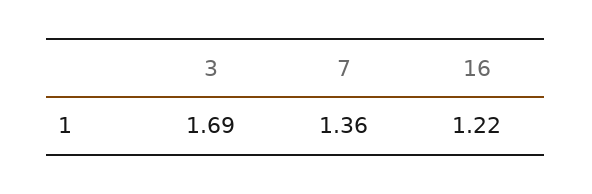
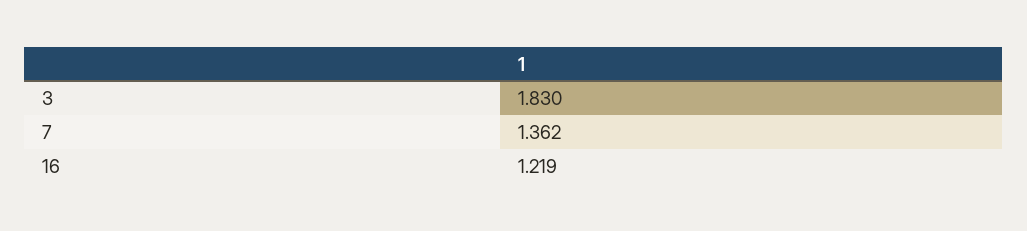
3: 1.69 -> 1.83

